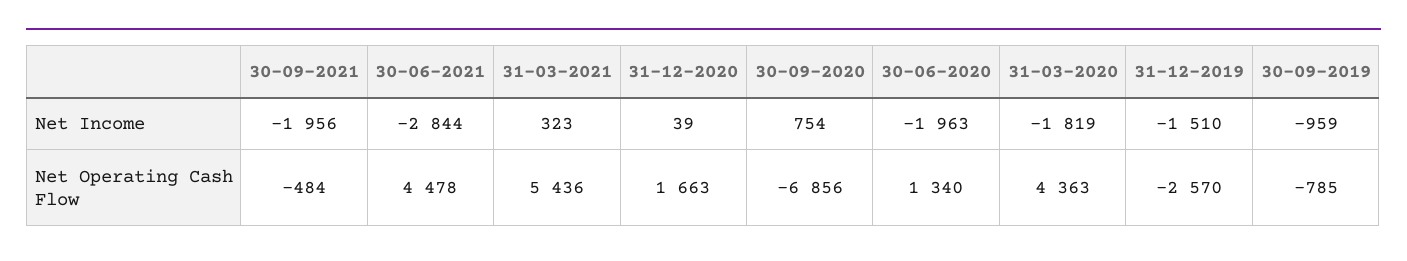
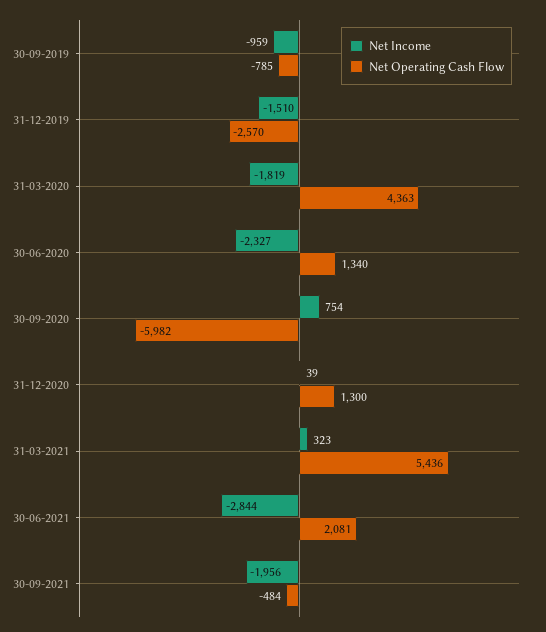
Net Income, 30-06-2020: -1963 -> -2327
Net Operating Cash Flow, 30-06-2021: 4478 -> 2081
Net Operating Cash Flow, 31-12-2020: 1663 -> 1300
Net Operating Cash Flow, 30-09-2020: -6856 -> -5982

